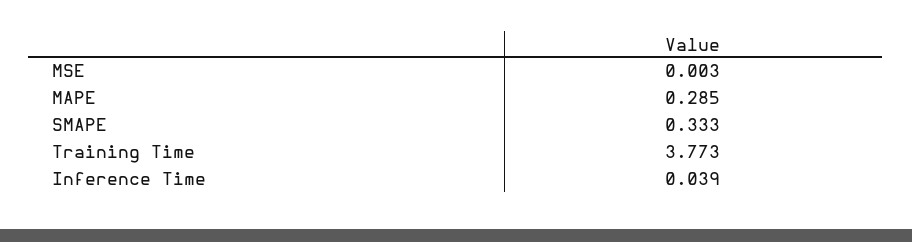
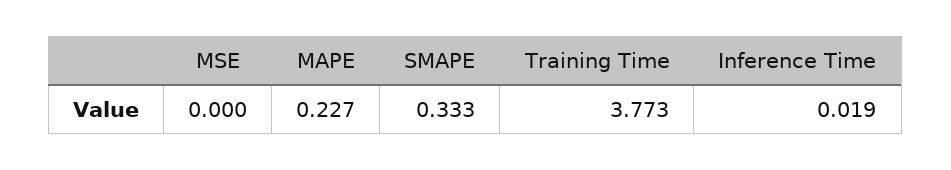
MSE: 0.003 -> 0
MAPE: 0.285 -> 0.227
Inference Time: 0.039 -> 0.019

